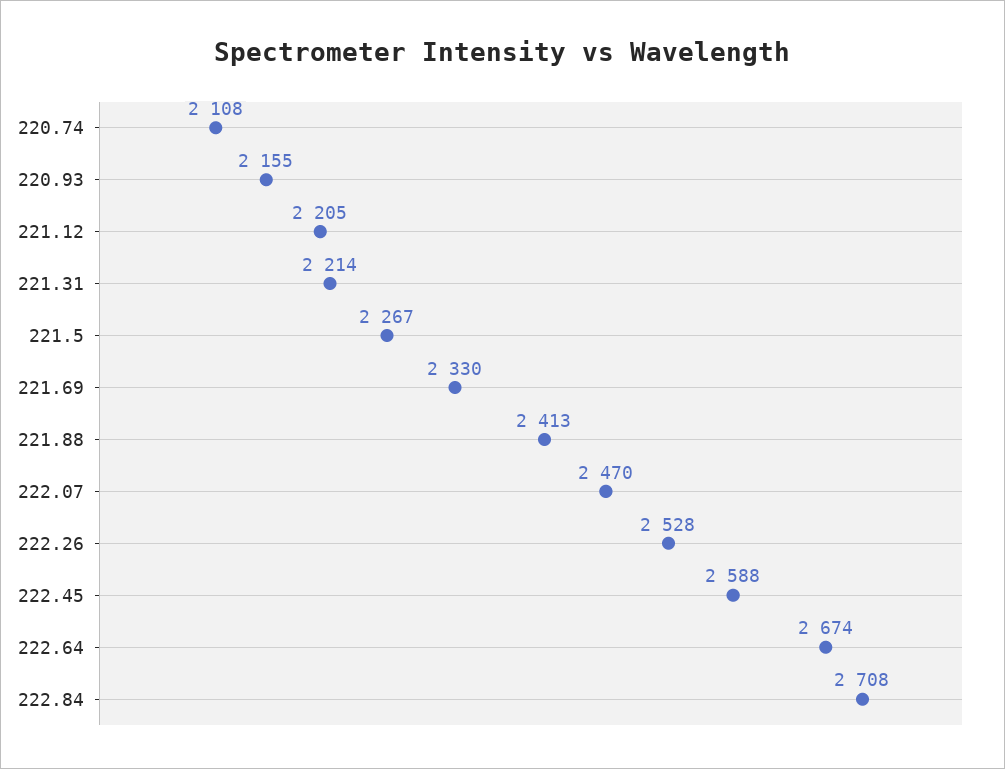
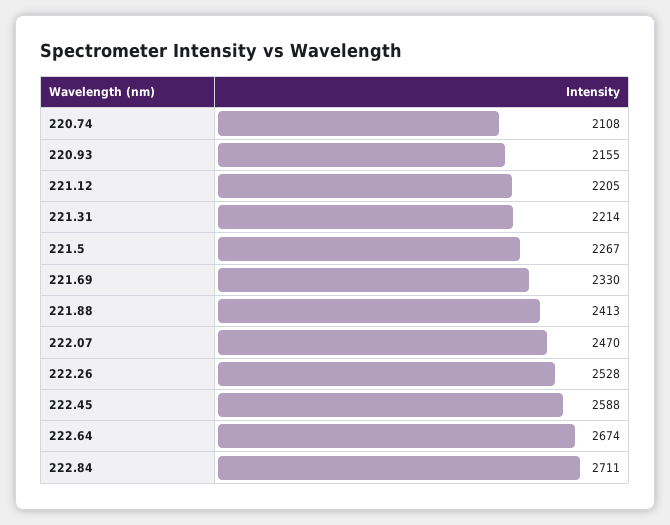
222.84: 2708 -> 2711

